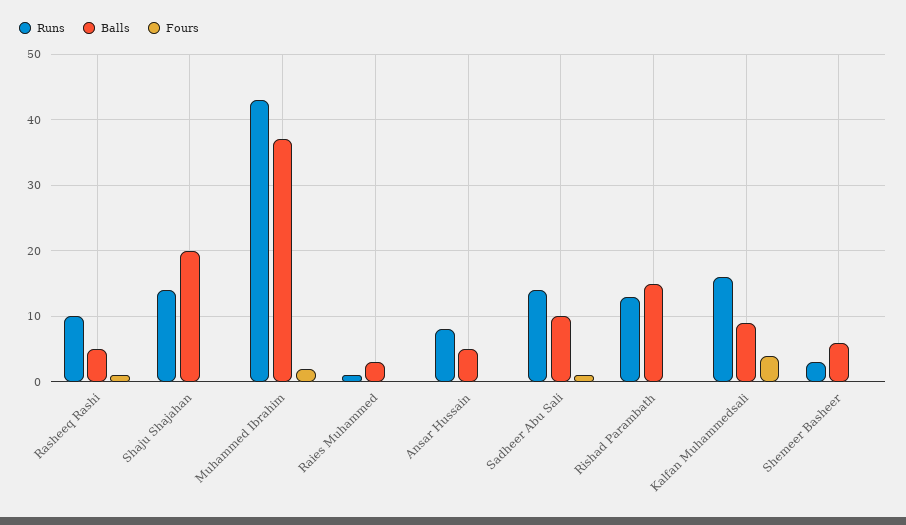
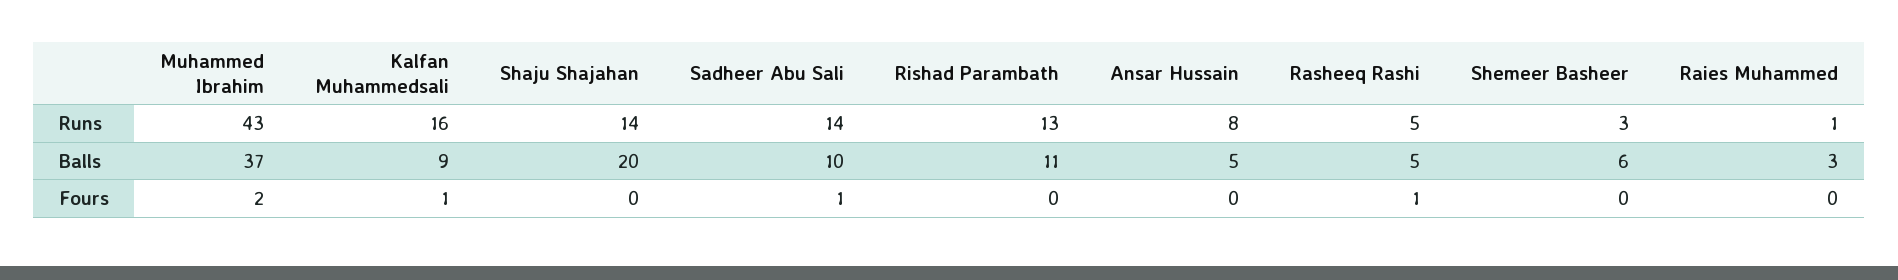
Runs, Rasheeq Rashi: 10 -> 5
Balls, Rishad Parambath: 15 -> 11
Fours, Kalfan Muhammedsali: 4 -> 1

